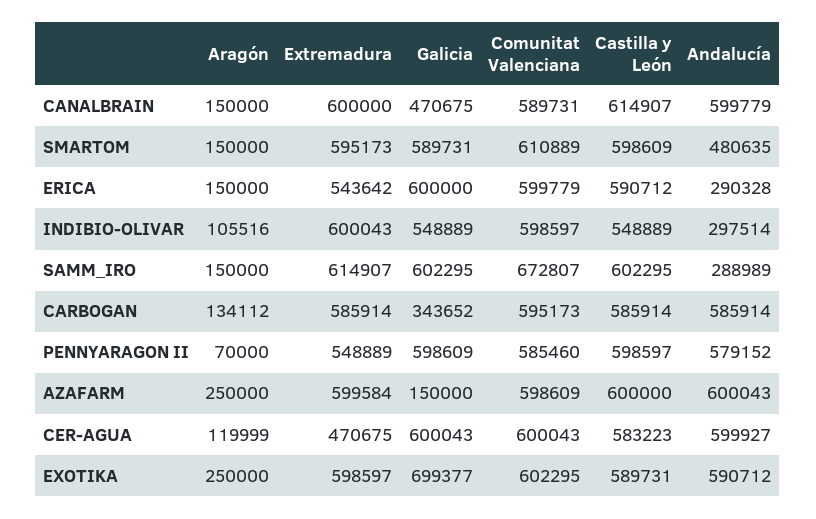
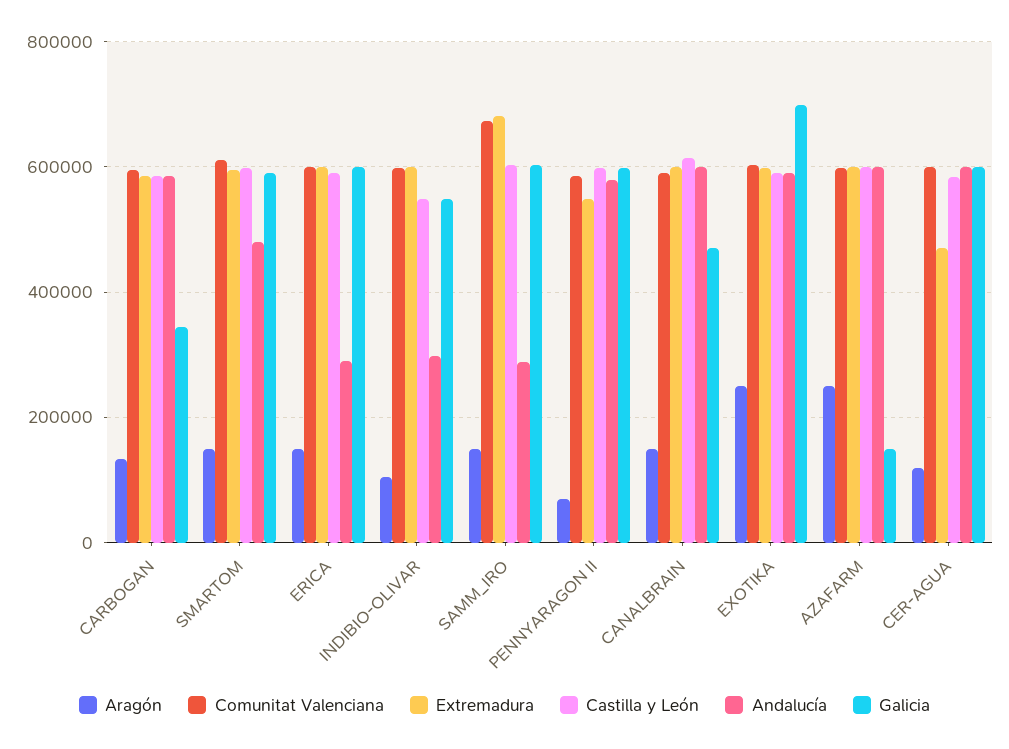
Extremadura, ERICA: 543642 -> 600000
Extremadura, SAMM_IRO: 614907 -> 680000

